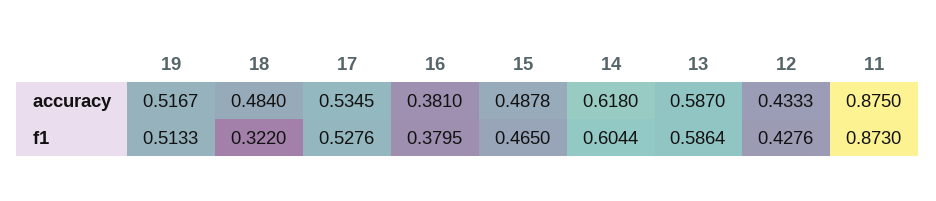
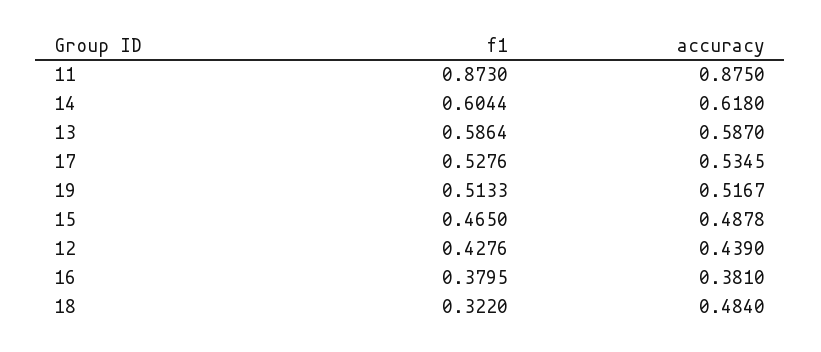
12, accuracy: 0.4333 -> 0.439

